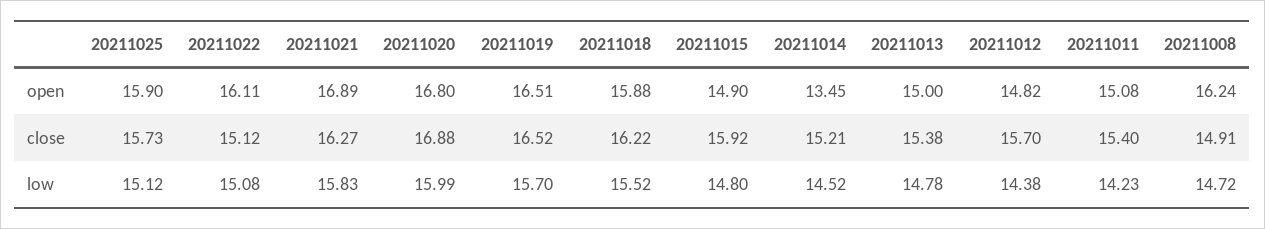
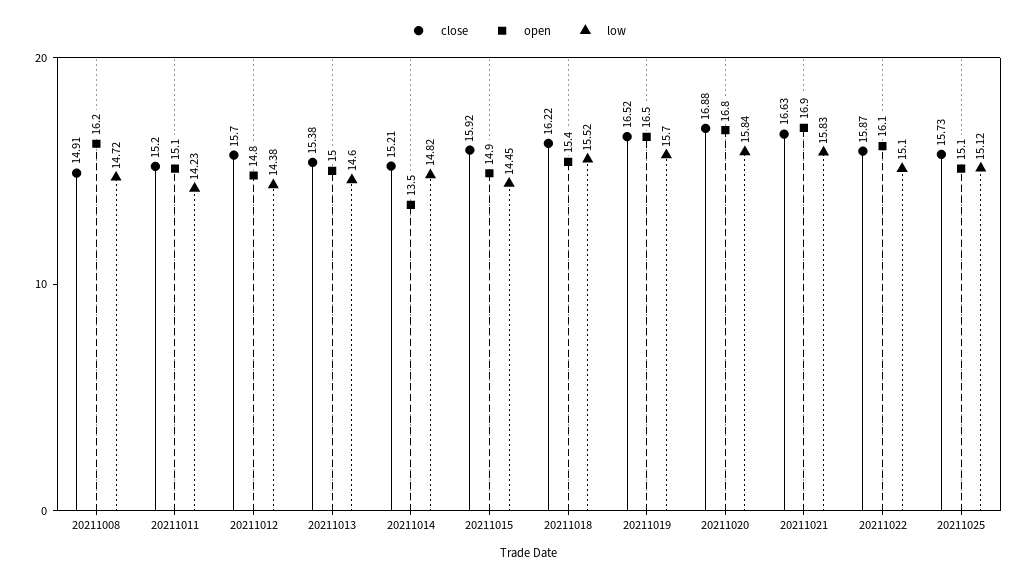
open, 20211025: 15.9 -> 15.1
open, 20211018: 15.88 -> 15.4
close, 20211022: 15.12 -> 15.87
close, 20211021: 16.27 -> 16.63
close, 20211011: 15.4 -> 15.2
low, 20211022: 15.08 -> 15.1
low, 20211020: 15.99 -> 15.84
low, 20211015: 14.8 -> 14.45
low, 20211014: 14.52 -> 14.82
low, 20211013: 14.78 -> 14.6

